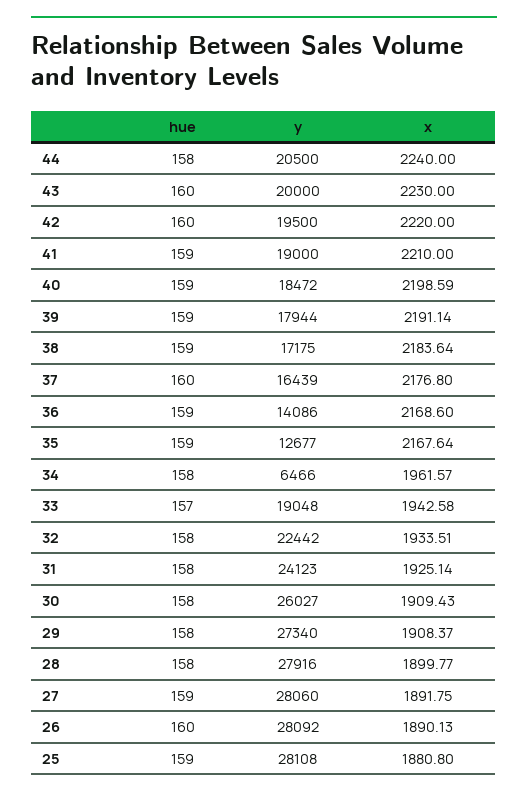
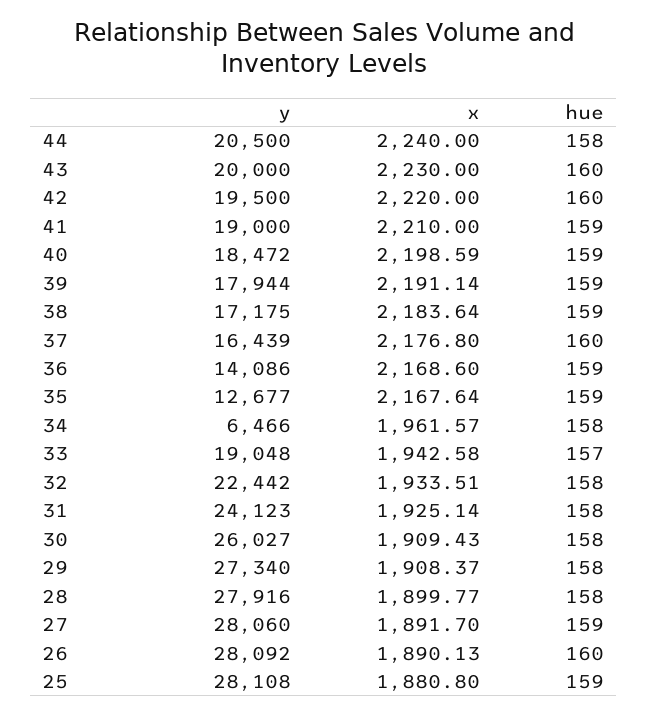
x, 27: 1891.75 -> 1891.7

